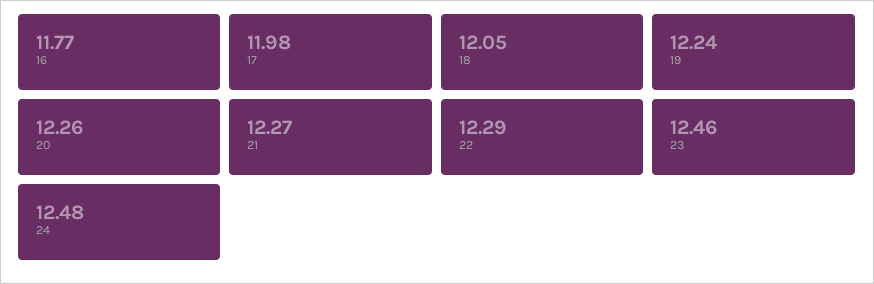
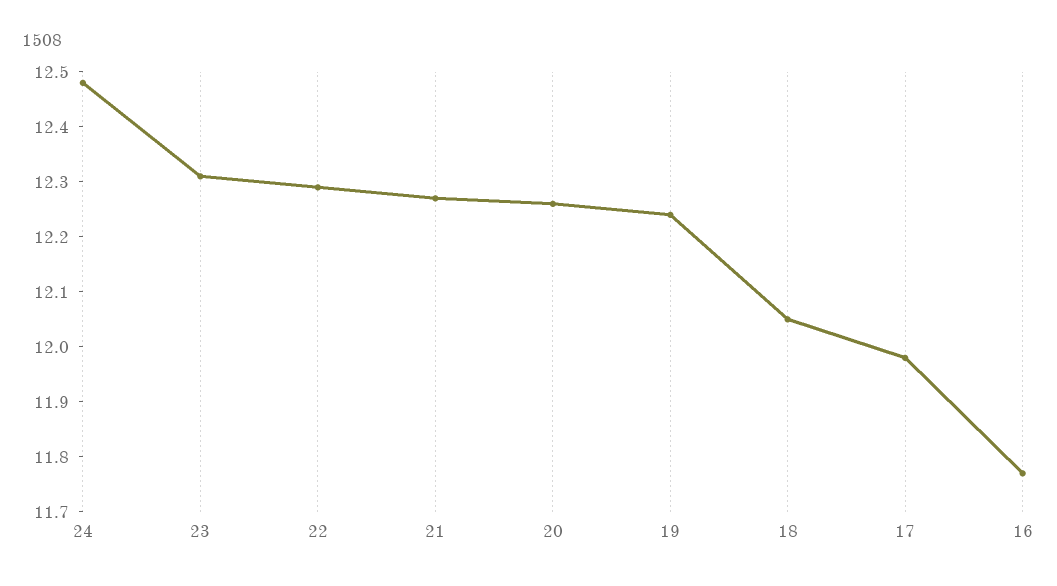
23: 12.46 -> 12.3

